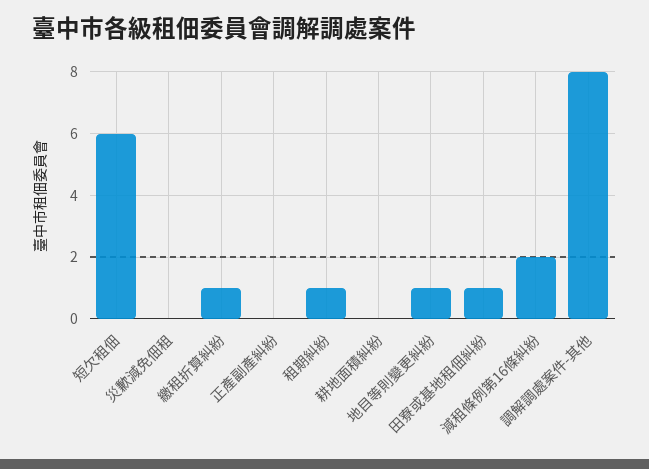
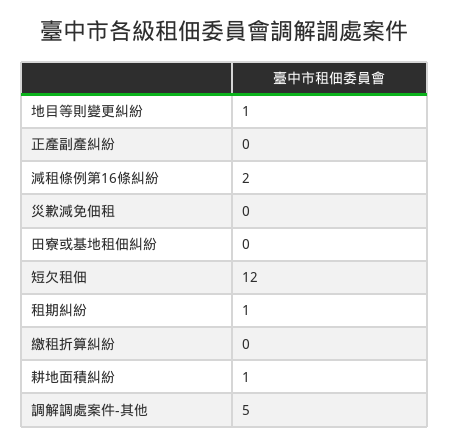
短欠租佃: 6 -> 12
繳租折算糾紛: 1 -> 0
耕地面積糾紛: 0 -> 1
田寮或基地租佃糾紛: 1 -> 0
調解調處案件-其他: 8 -> 5

